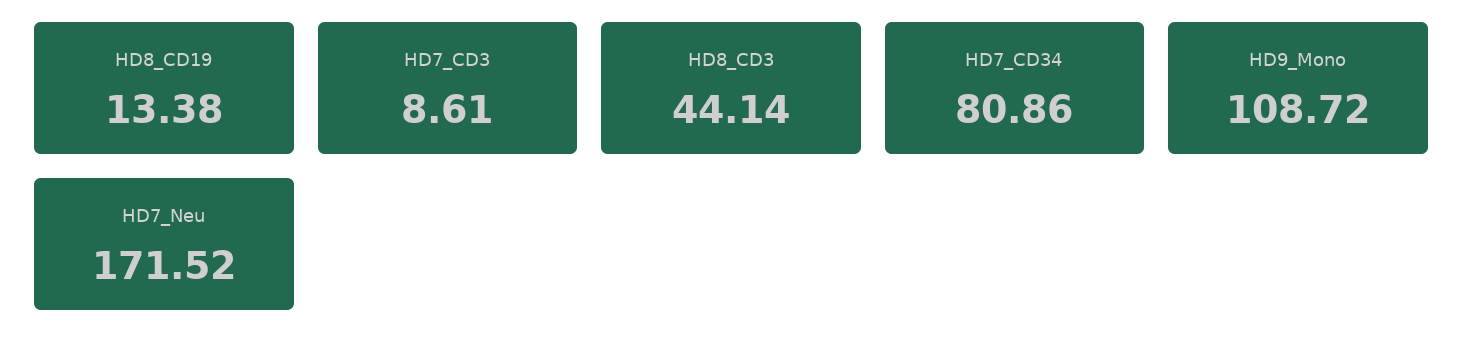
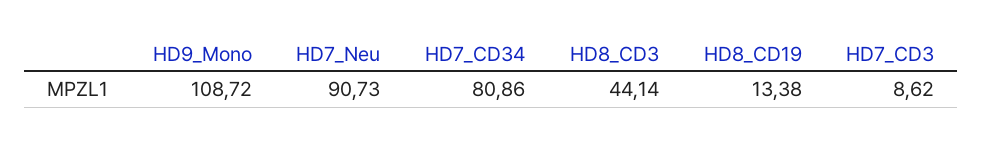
HD7_CD3: 8.61 -> 8.62
HD7_Neu: 171.52 -> 90.73

